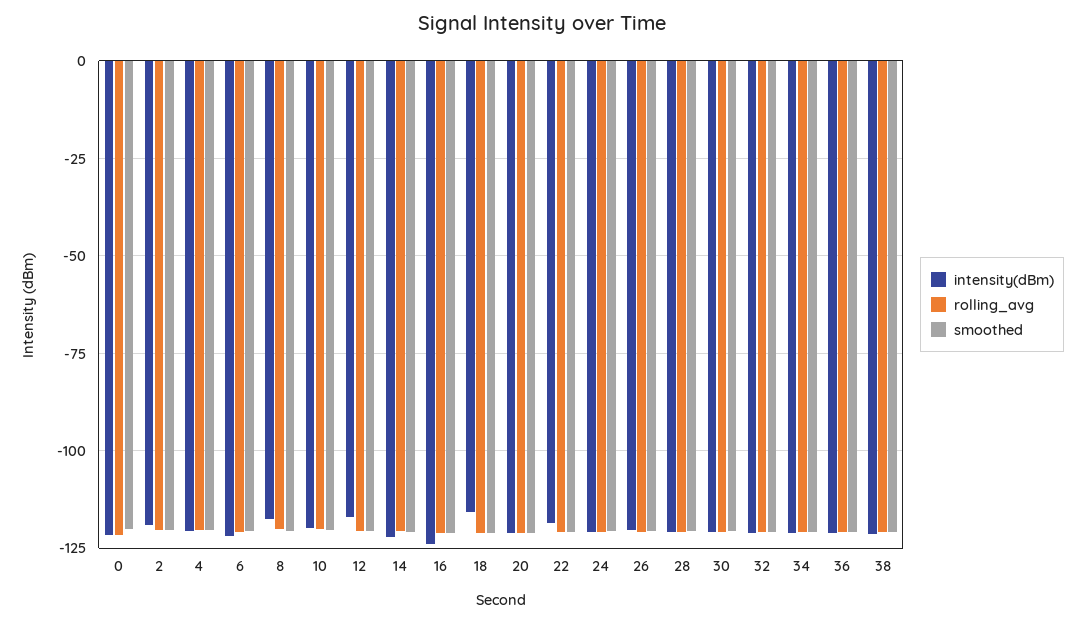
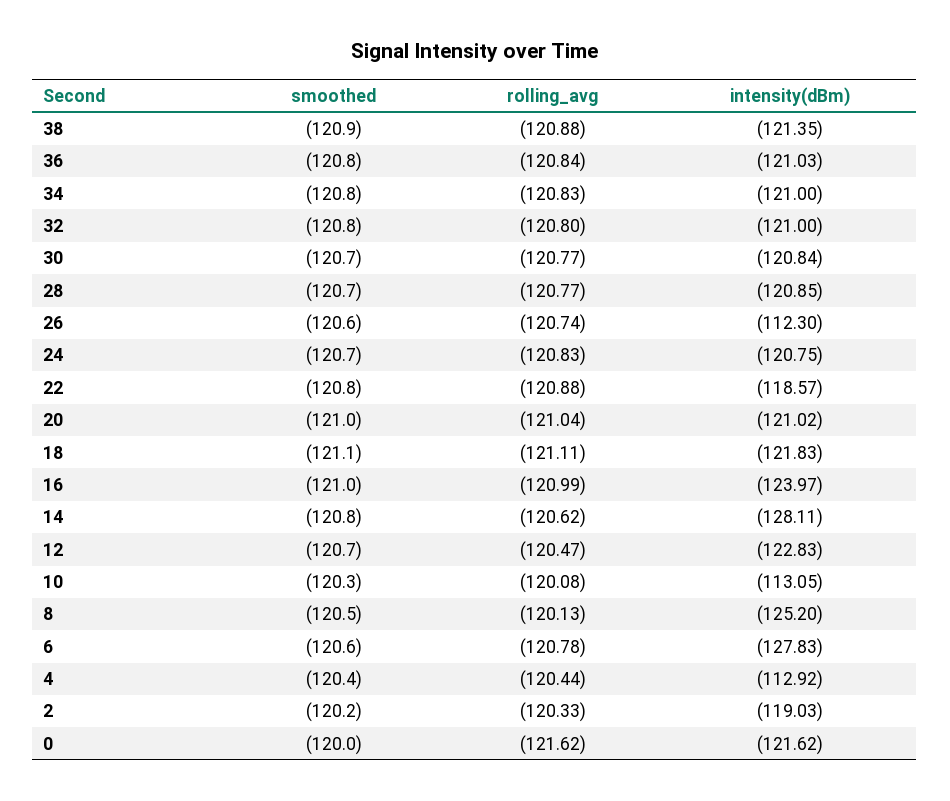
intensity(dBm), 4: -120 -> -112.92
intensity(dBm), 6: -122.5 -> -127.83
intensity(dBm), 8: -117.5 -> -125.2
intensity(dBm), 10: -120 -> -113.05
intensity(dBm), 12: -117.5 -> -122.83
intensity(dBm), 14: -122.5 -> -128.11
intensity(dBm), 18: -115 -> -121.83
intensity(dBm), 26: -120 -> -112.3

